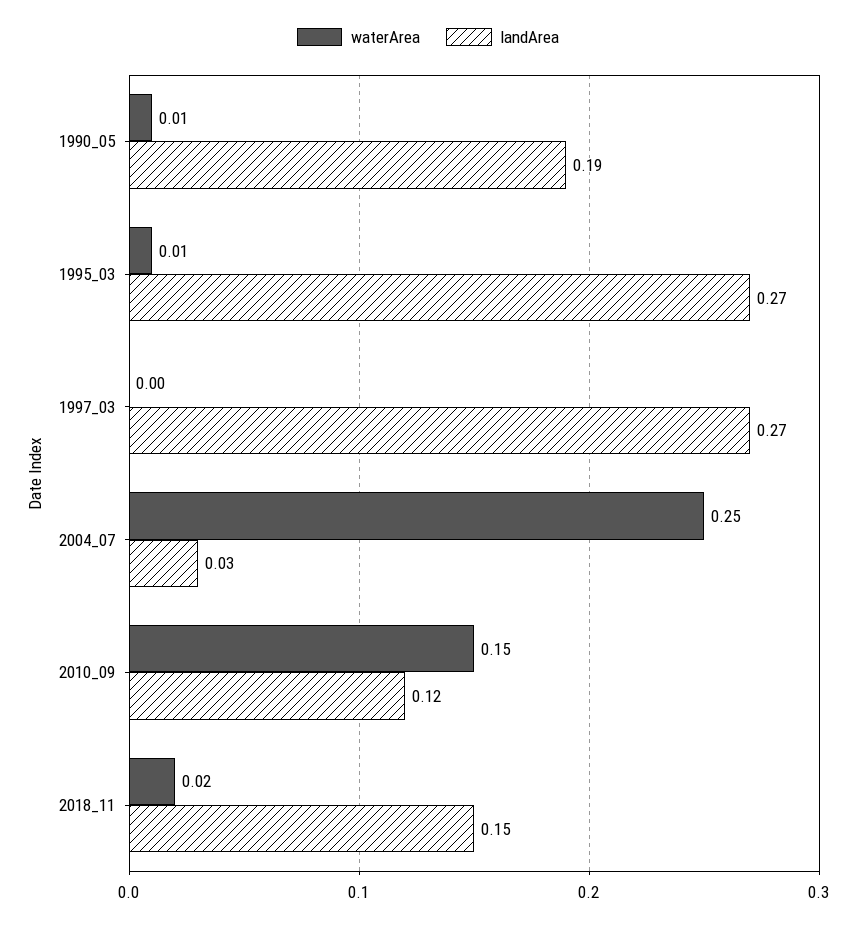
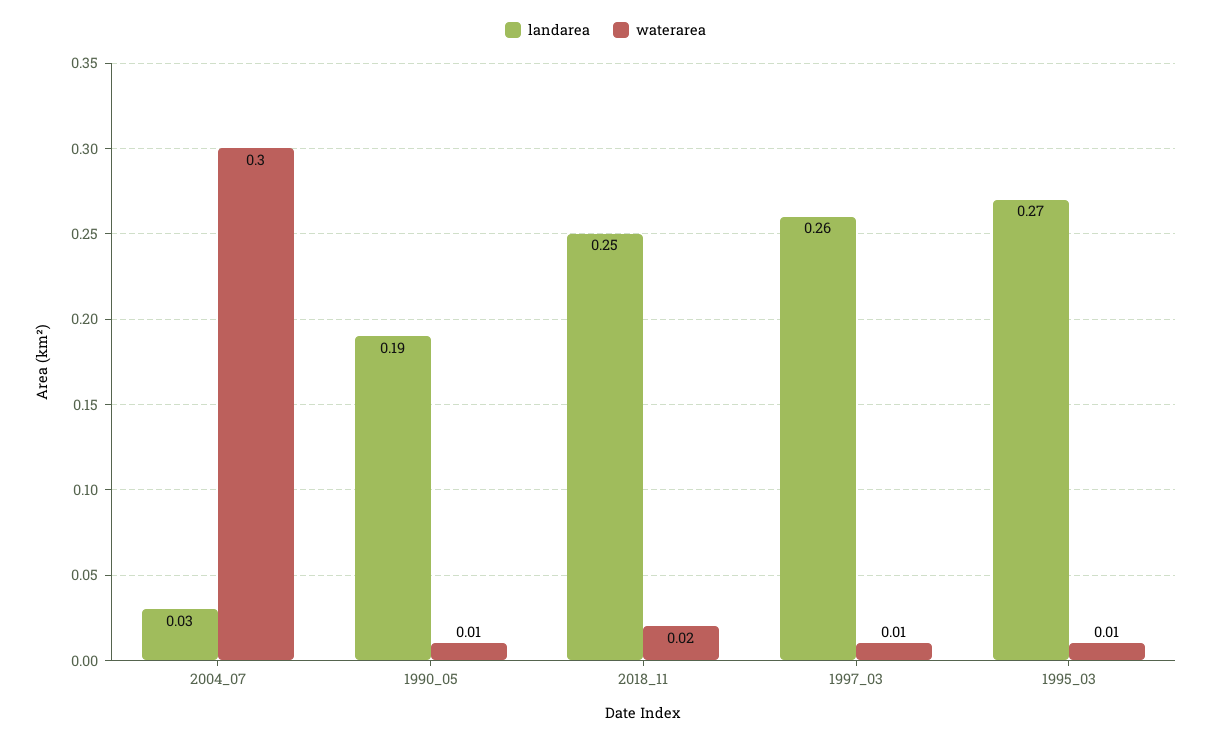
waterArea, 1997_03: 0 -> 0.01
landArea, 1997_03: 0.27 -> 0.26
waterArea, 2004_07: 0.25 -> 0.3
waterArea, 2010_09: 0.15 -> none
landArea, 2010_09: 0.12 -> none
landArea, 2018_11: 0.15 -> 0.25

